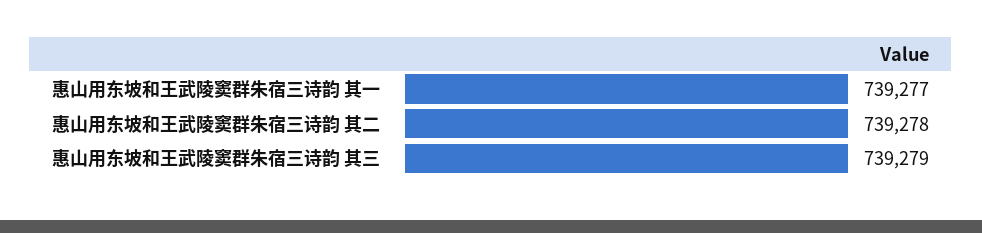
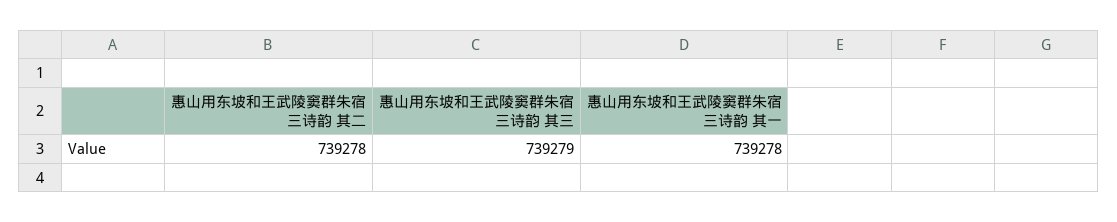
惠山用东坡和王武陵窦群朱宿三诗韵 其一: 739277 -> 739278

